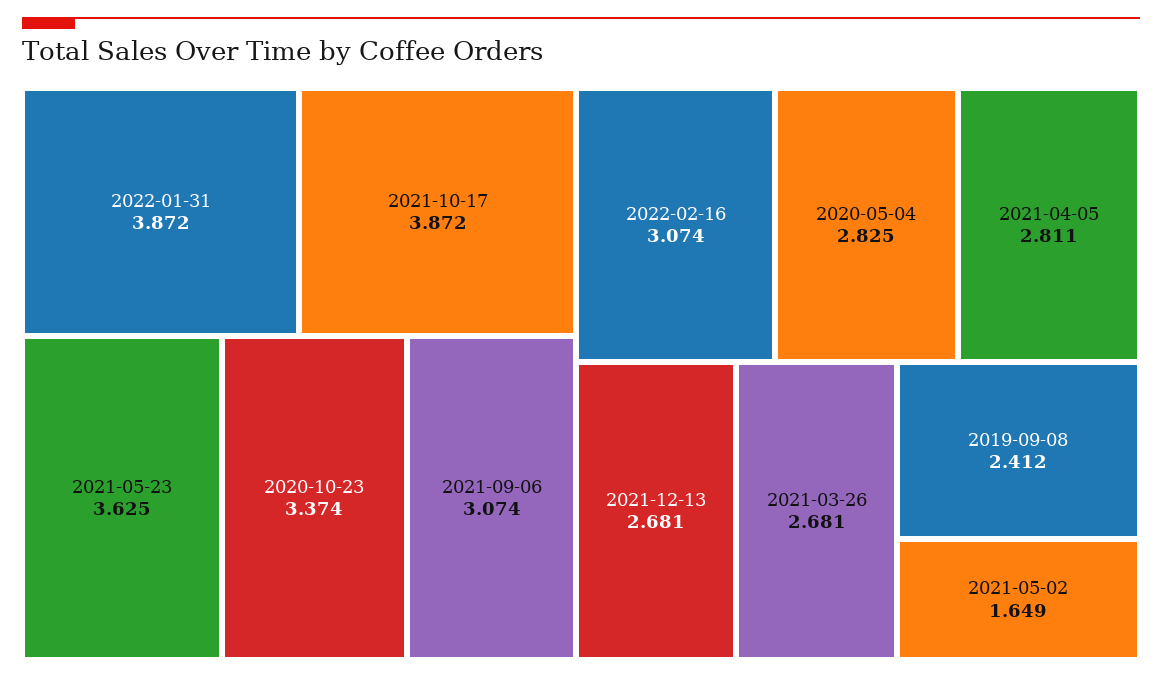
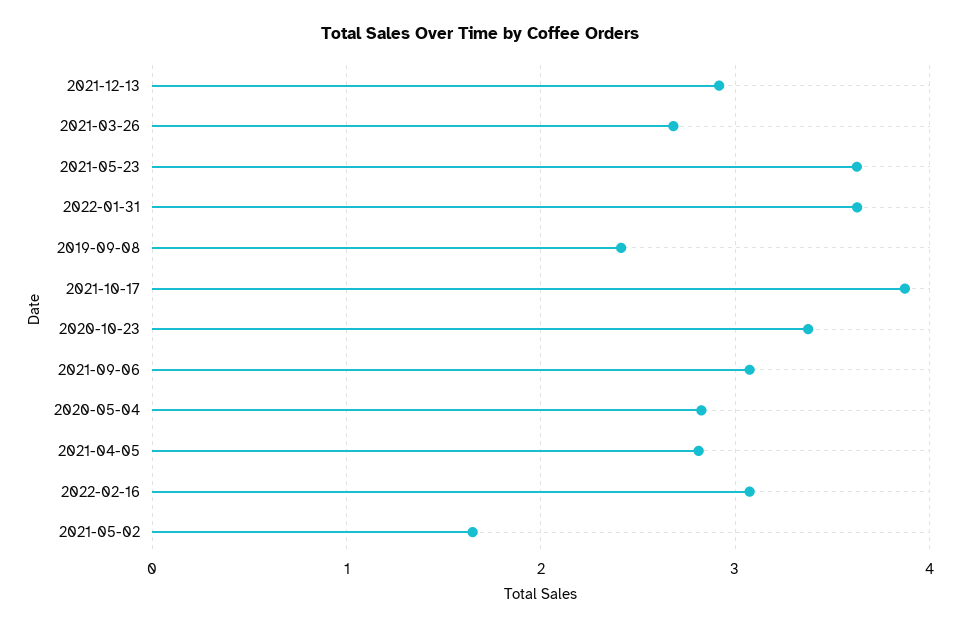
2022-01-31: 3.872 -> 3.6
2021-12-13: 2.681 -> 2.9

